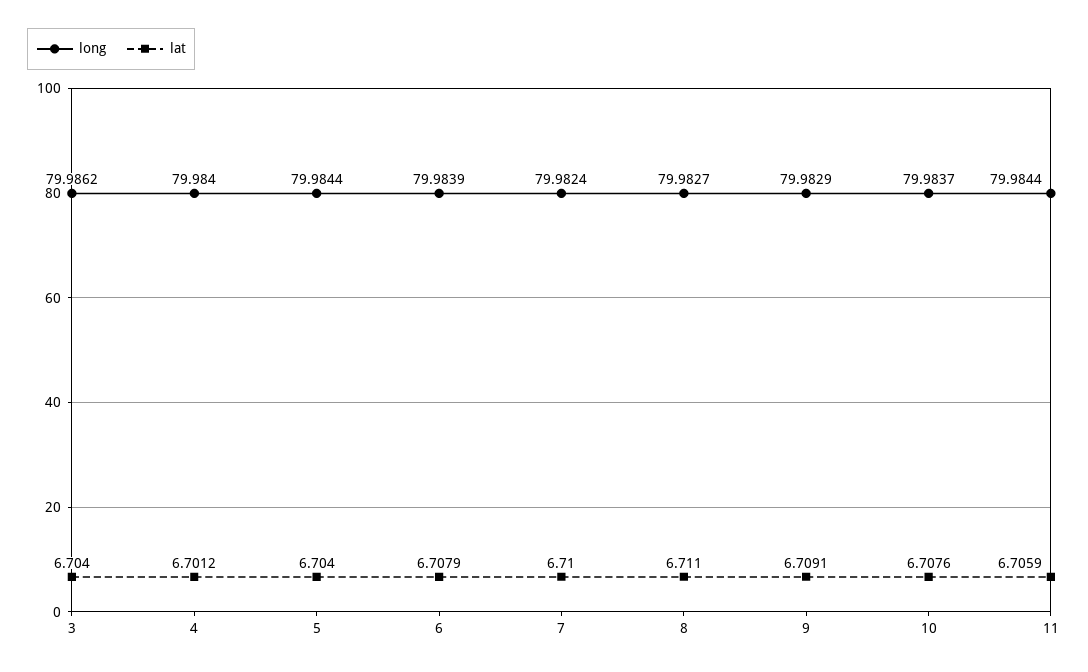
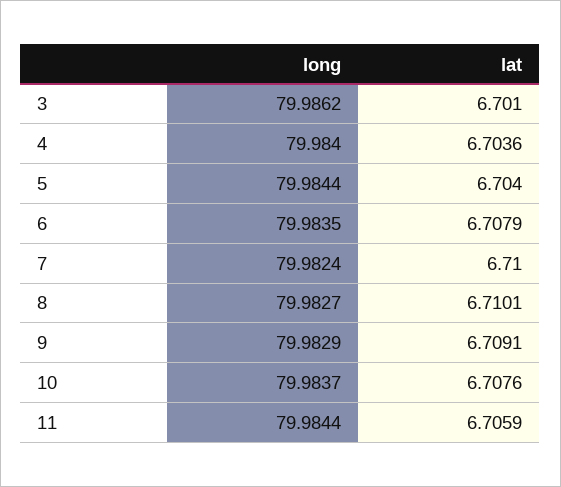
lat, 3: 6.704 -> 6.701
lat, 4: 6.7012 -> 6.7036
long, 6: 79.9839 -> 79.9835
lat, 8: 6.711 -> 6.7101

